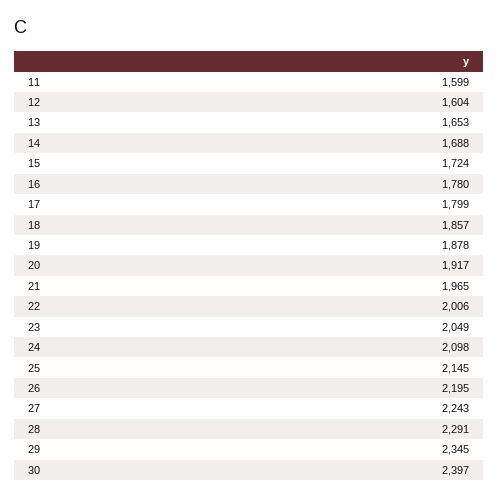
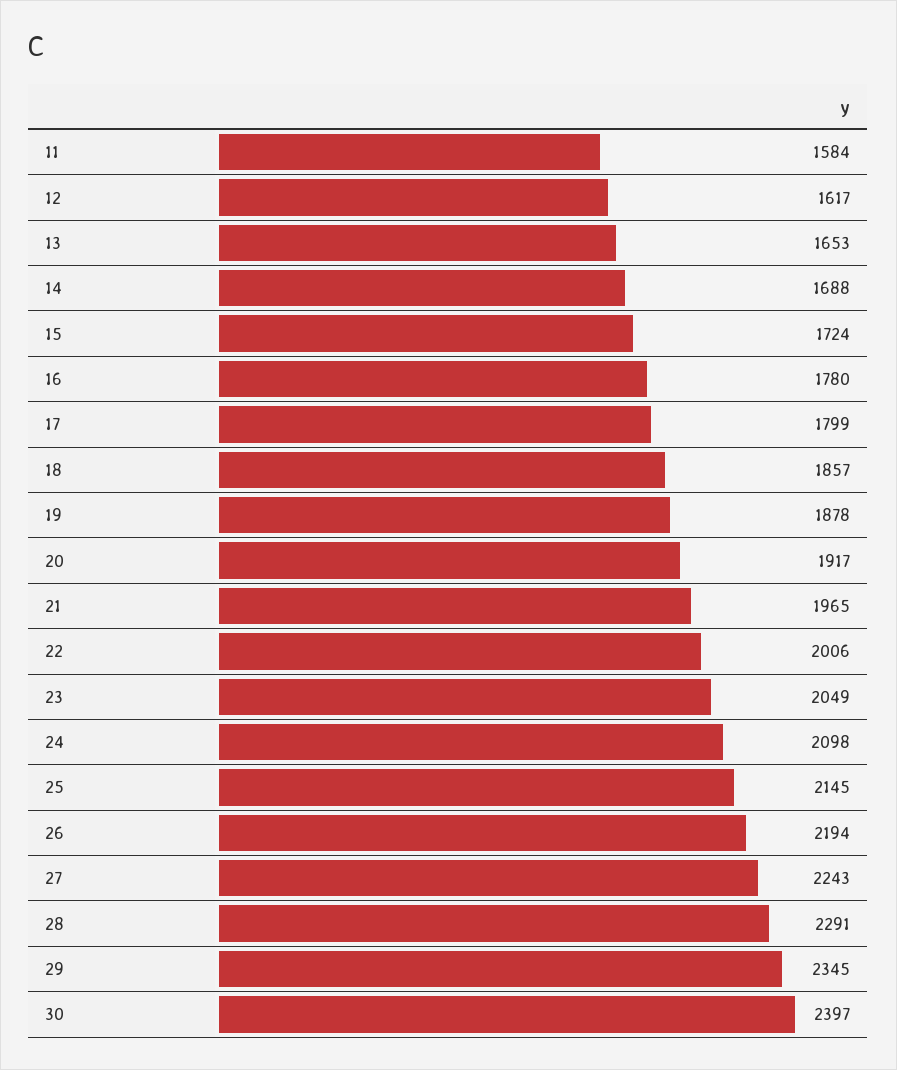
11: 1599 -> 1584
12: 1604 -> 1617
26: 2195 -> 2194

